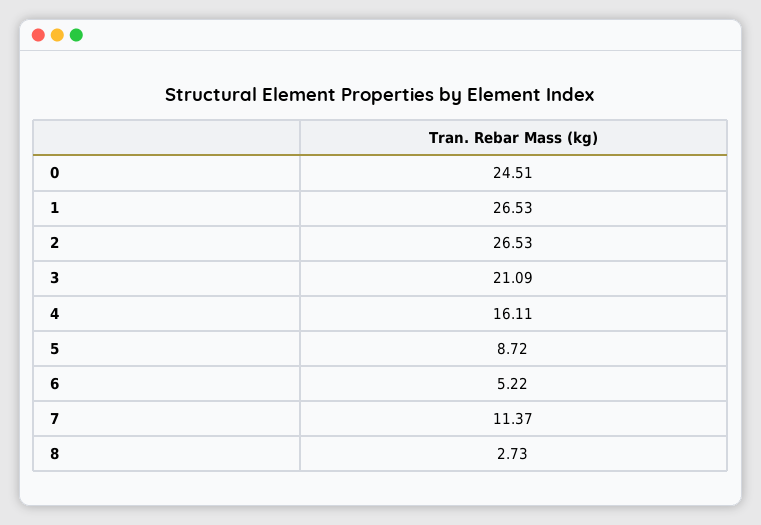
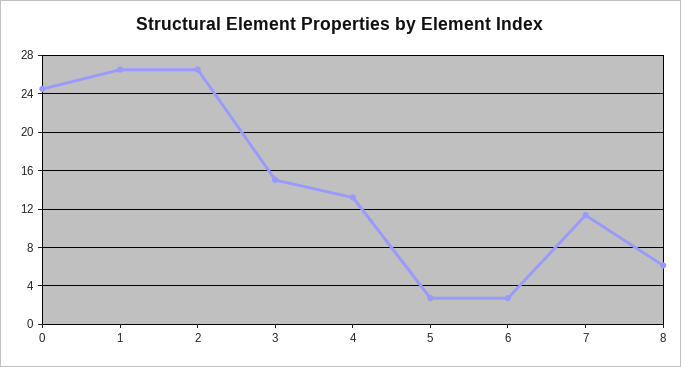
3: 21.09 -> 15
4: 16.11 -> 13
5: 8.72 -> 3
6: 5.22 -> 3
8: 2.73 -> 6

